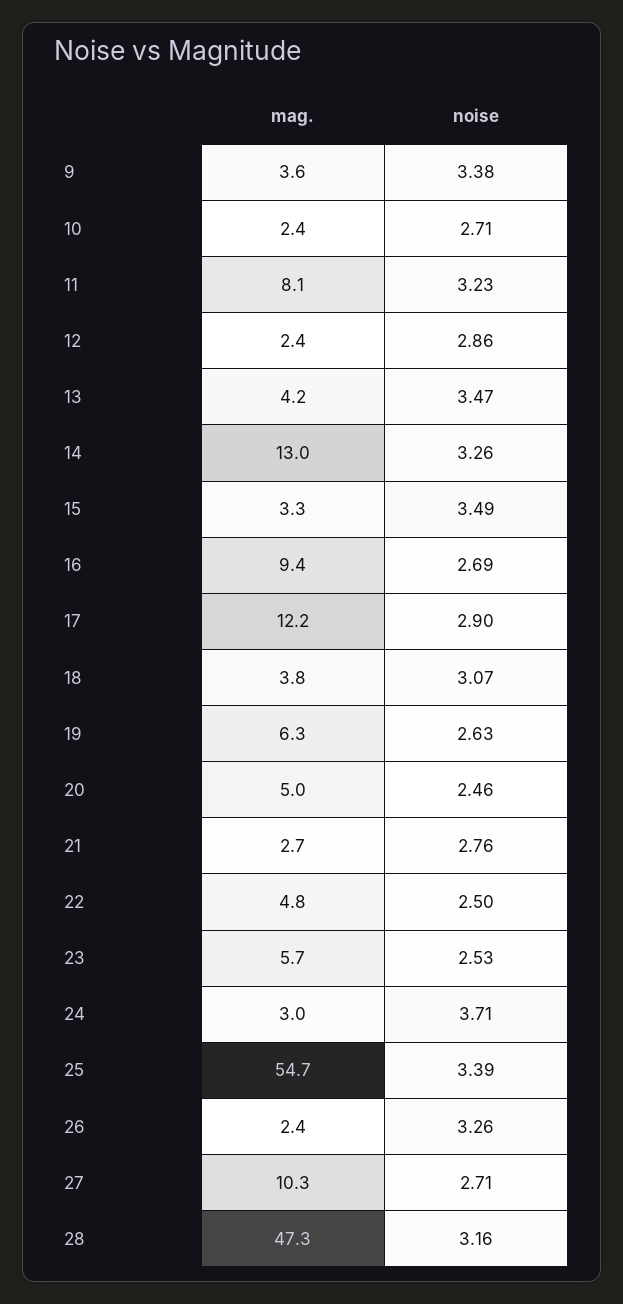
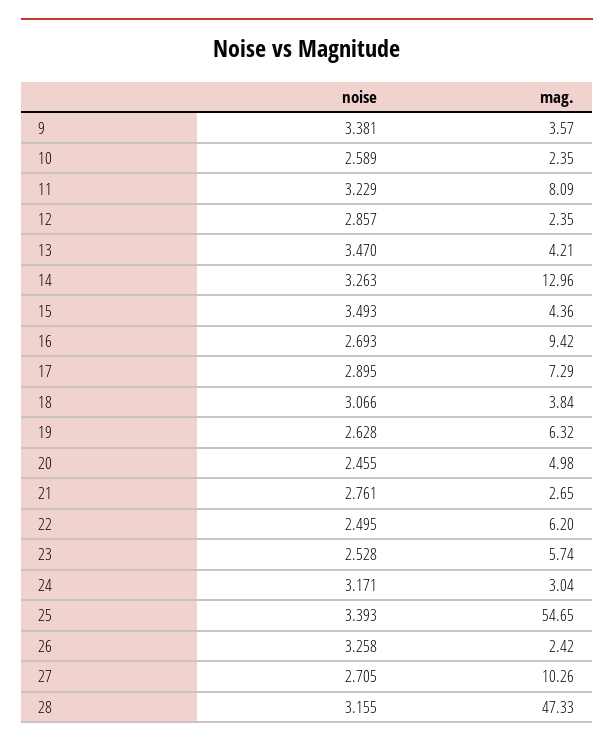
noise, 10: 2.71 -> 2.589
mag., 15: 3.3 -> 4.36
mag., 17: 12.2 -> 7.29
mag., 22: 4.8 -> 6.2
noise, 24: 3.71 -> 3.171

